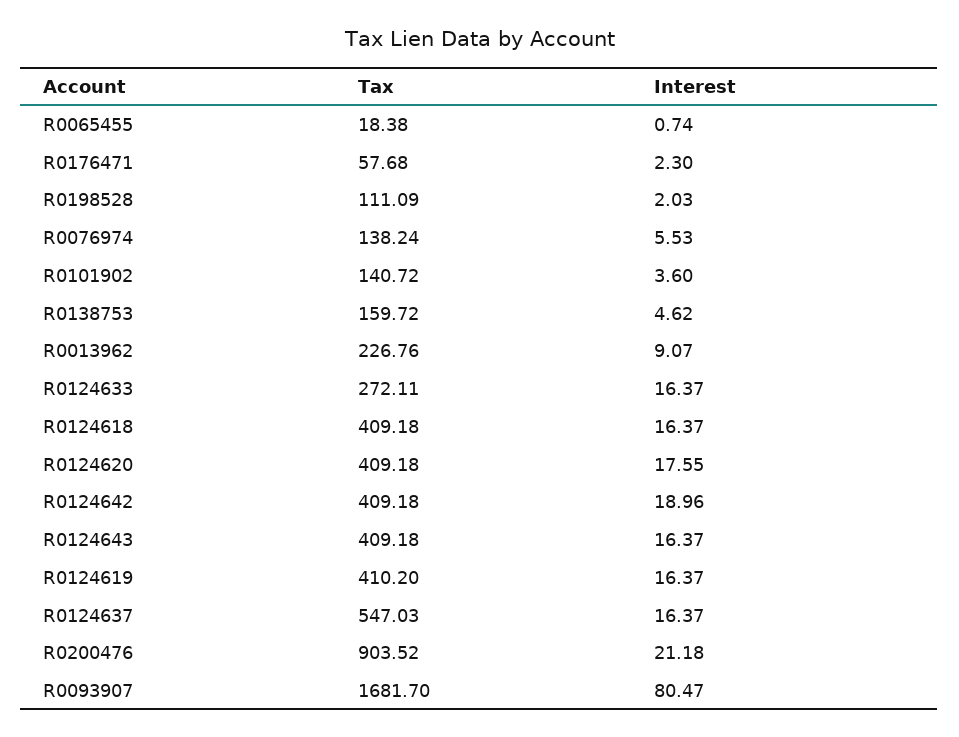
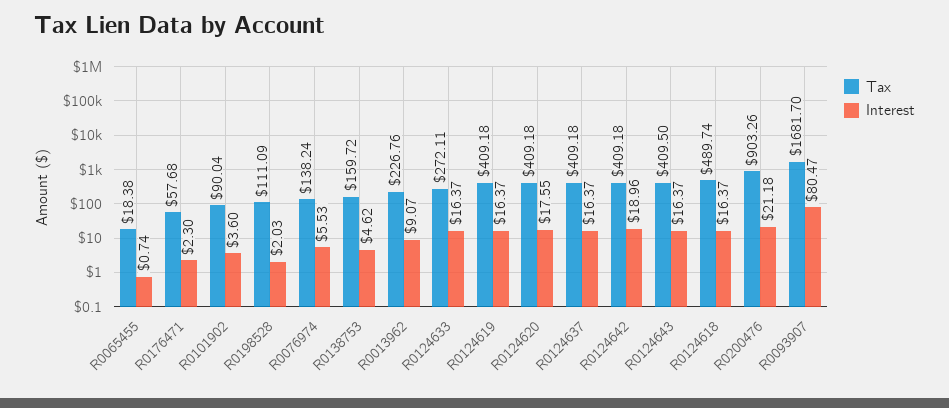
Tax, R0101902: 140.72 -> 90.04
Tax, R0124618: 409.18 -> 489.74
Tax, R0124643: 409.18 -> 409.5
Tax, R0124619: 410.2 -> 409.18
Tax, R0124637: 547.03 -> 409.18
Tax, R0200476: 903.52 -> 903.26

